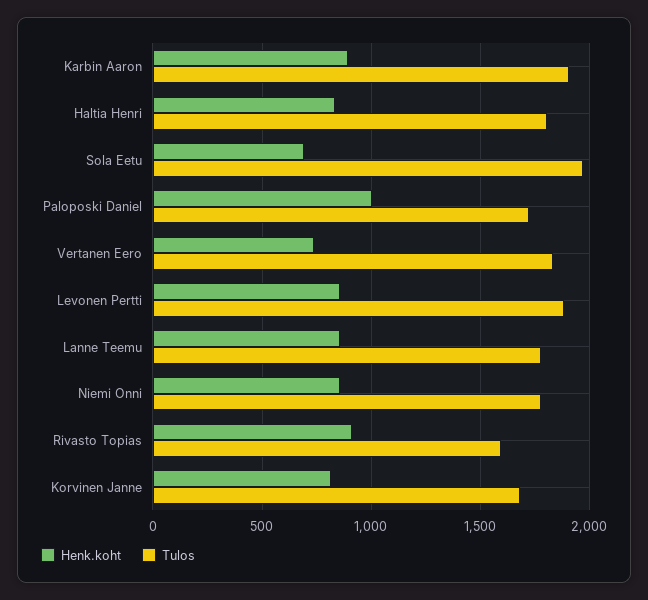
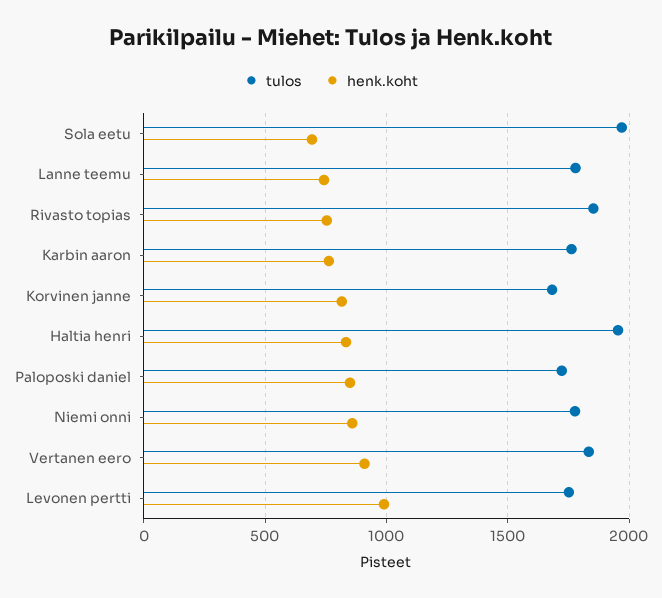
Henk.koht, Karbin Aaron: 900 -> 750
Tulos, Karbin Aaron: 1900 -> 1750
Tulos, Haltia Henri: 1800 -> 1950
Henk.koht, Paloposki Daniel: 1000 -> 850
Henk.koht, Vertanen Eero: 750 -> 900
Henk.koht, Levonen Pertti: 850 -> 1000
Tulos, Levonen Pertti: 1900 -> 1750
Henk.koht, Lanne Teemu: 850 -> 750
Henk.koht, Rivasto Topias: 900 -> 750
Tulos, Rivasto Topias: 1600 -> 1850

